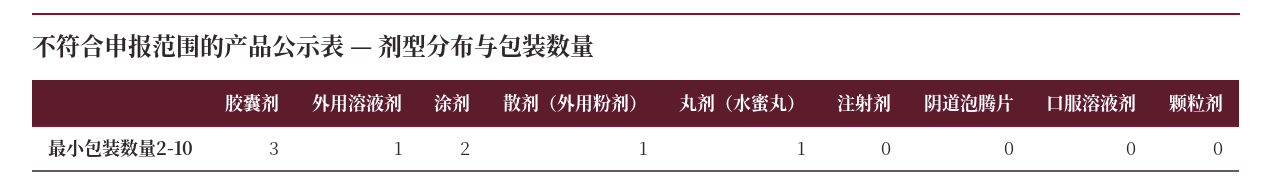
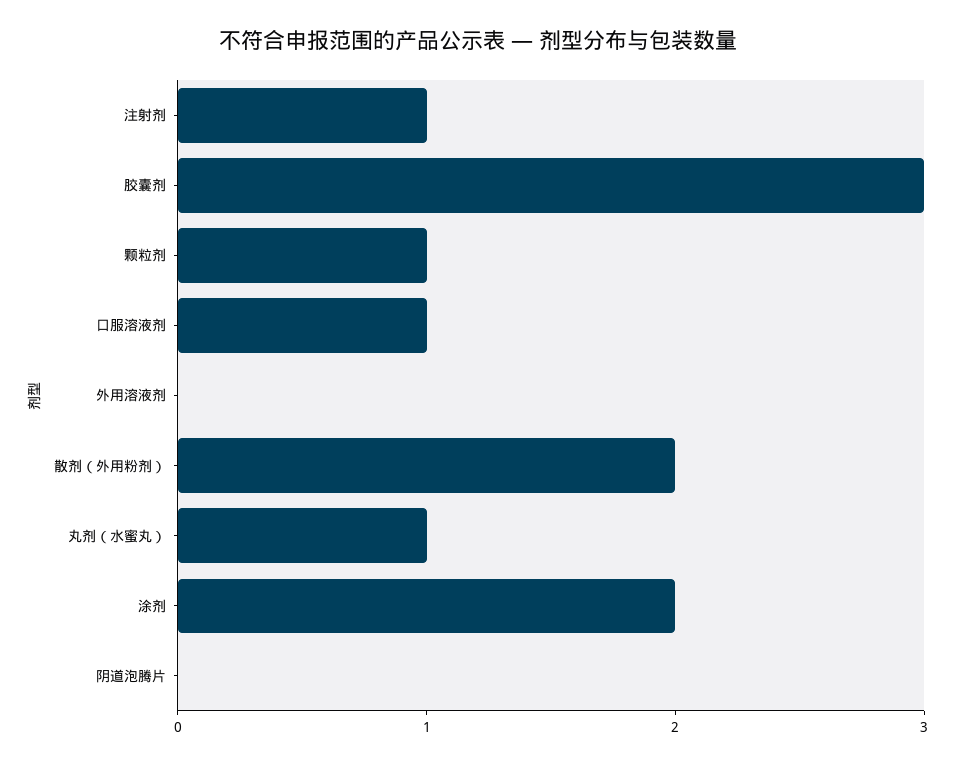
外用溶液剂: 1 -> 0
散剂（外用粉剂）: 1 -> 2
注射剂: 0 -> 1
口服溶液剂: 0 -> 1
颗粒剂: 0 -> 1

